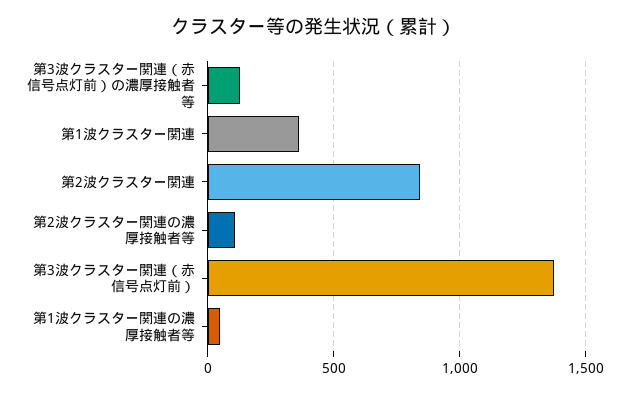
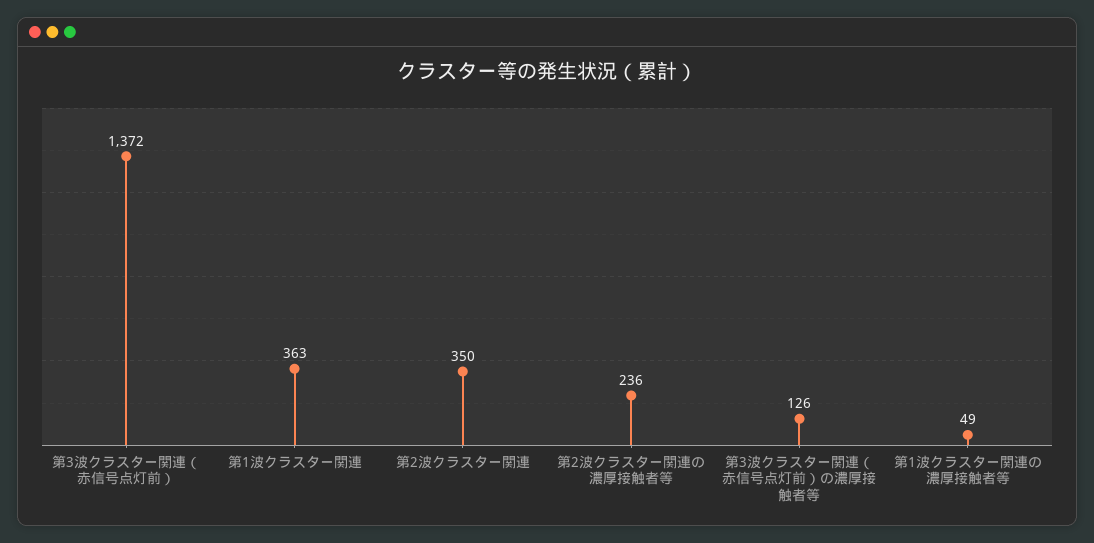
第2波クラスター関連: 850 -> 350
第2波クラスター関連の濃厚接触者等: 100 -> 236

